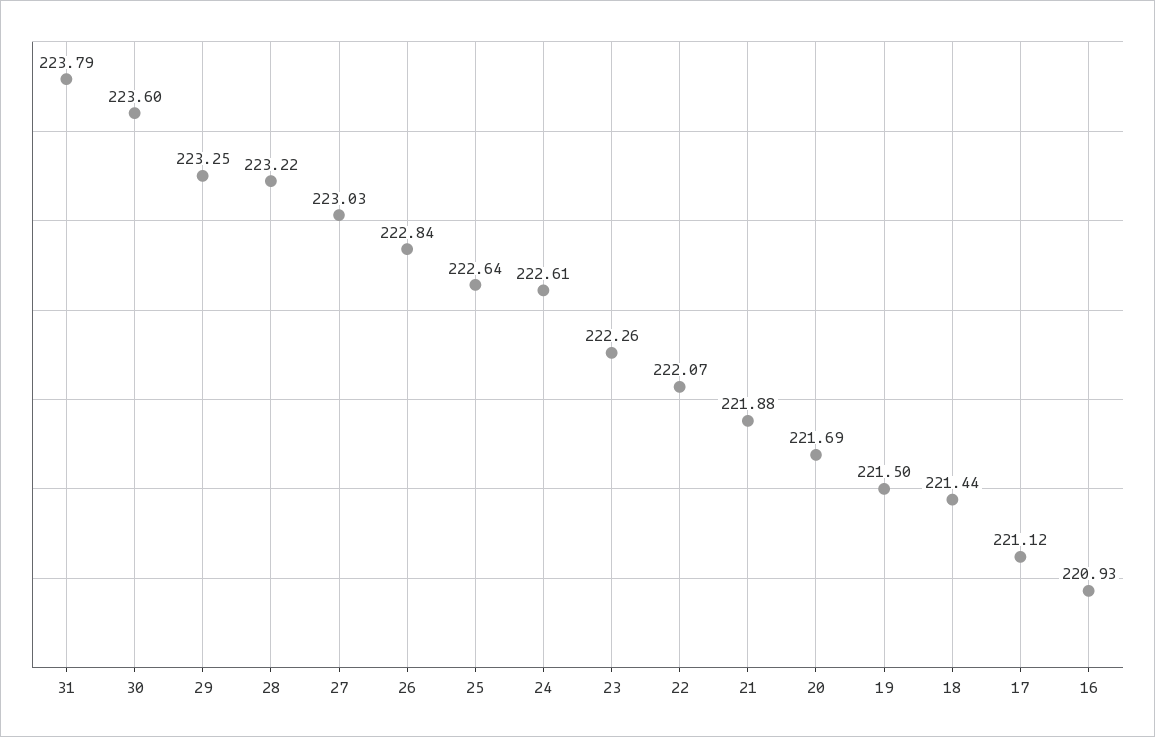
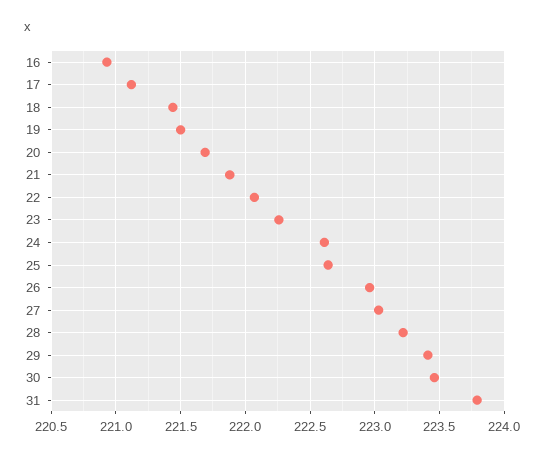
30: 223.6 -> 223.45
29: 223.25 -> 223.4
26: 222.84 -> 222.95

